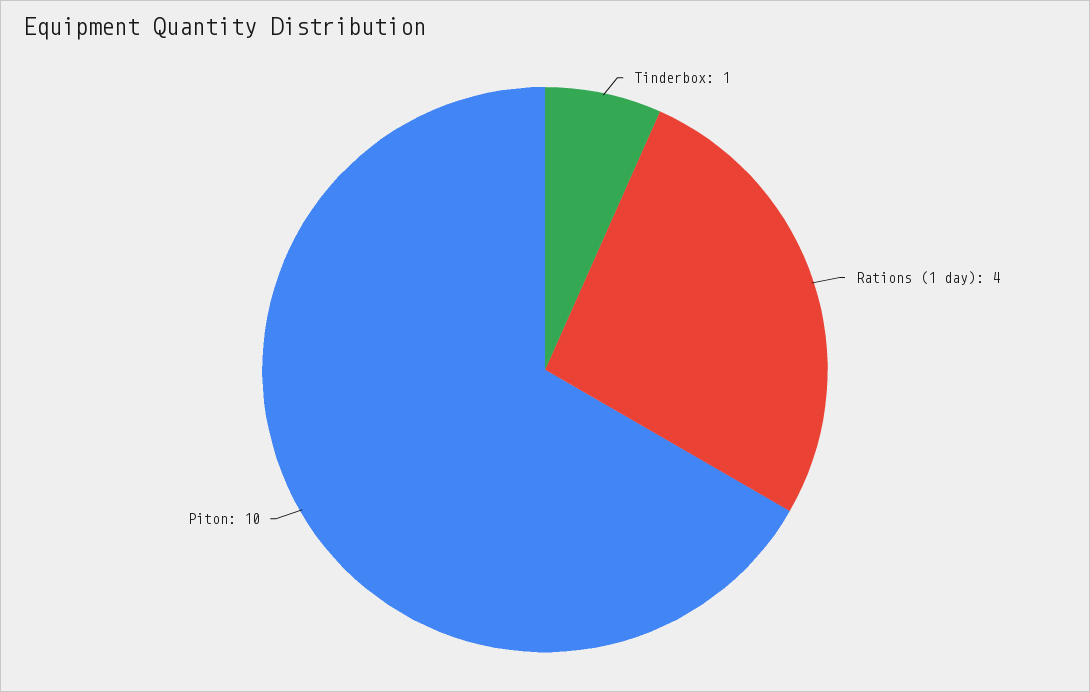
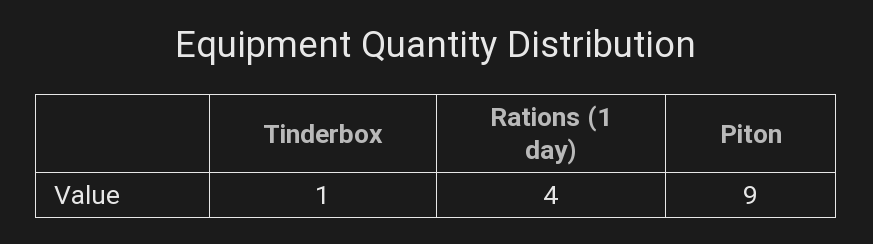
Piton: 10 -> 9

